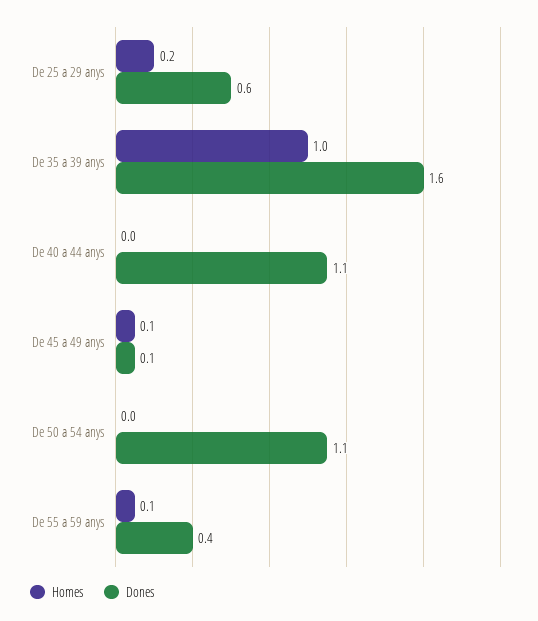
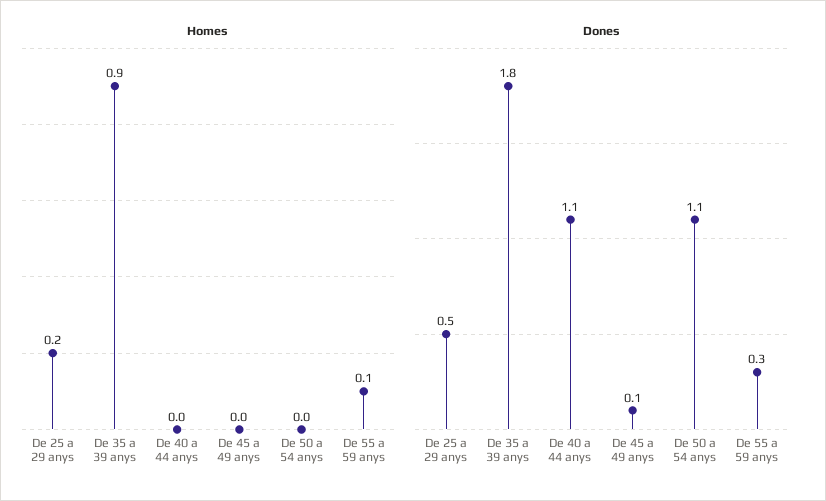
Dones, De 25 a 29 anys: 0.6 -> 0.5
Homes, De 35 a 39 anys: 1 -> 0.9
Dones, De 35 a 39 anys: 1.6 -> 1.8
Homes, De 45 a 49 anys: 0.1 -> 0
Dones, De 55 a 59 anys: 0.4 -> 0.3

